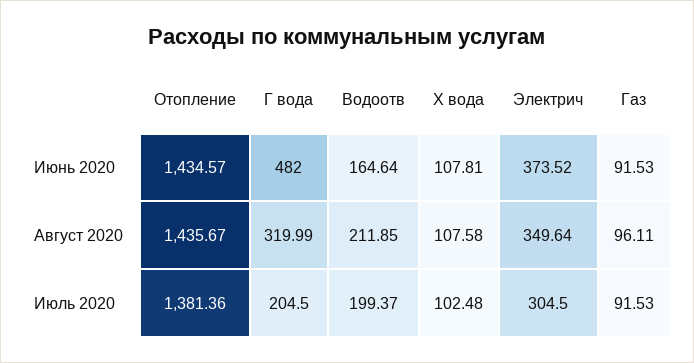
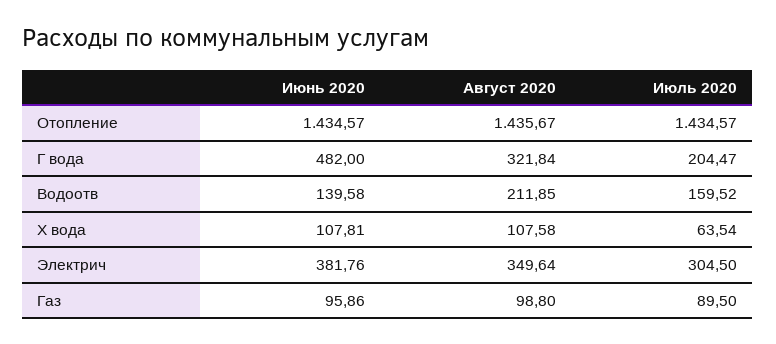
Водоотв, Июнь 2020: 164.64 -> 139.58
Электрич, Июнь 2020: 373.52 -> 381.76
Газ, Июнь 2020: 91.53 -> 95.86
Г вода, Август 2020: 319.99 -> 321.84
Газ, Август 2020: 96.11 -> 98.8
Отопление, Июль 2020: 1381.36 -> 1434.57
Г вода, Июль 2020: 204.5 -> 204.47
Водоотв, Июль 2020: 199.37 -> 159.52
Х вода, Июль 2020: 102.48 -> 63.54
Газ, Июль 2020: 91.53 -> 89.5

